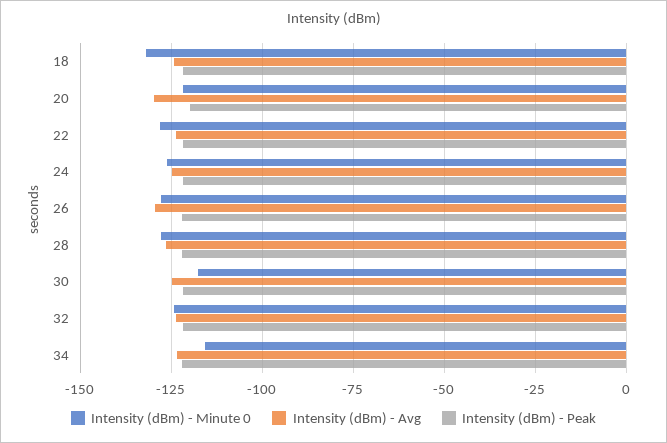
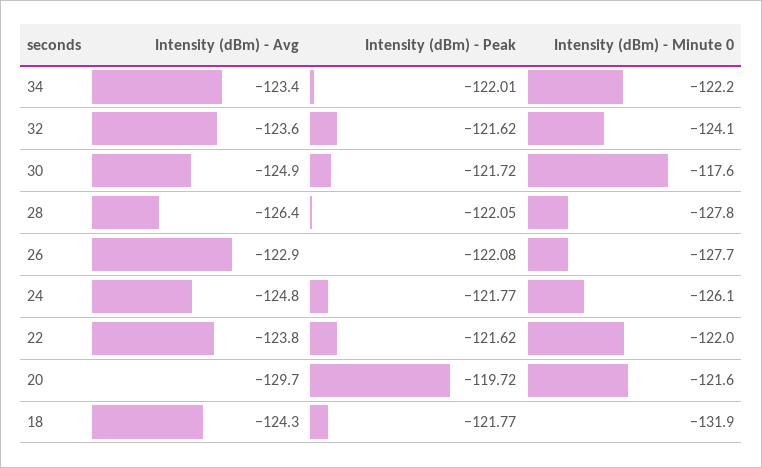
Intensity (dBm) - Minute 0, 22: -127.5 -> -122
Intensity (dBm) - Avg, 26: -130 -> -122.9
Intensity (dBm) - Minute 0, 34: -115 -> -122.2

